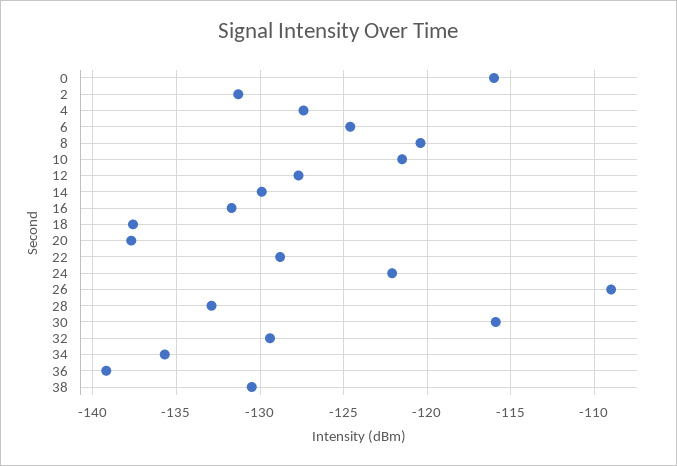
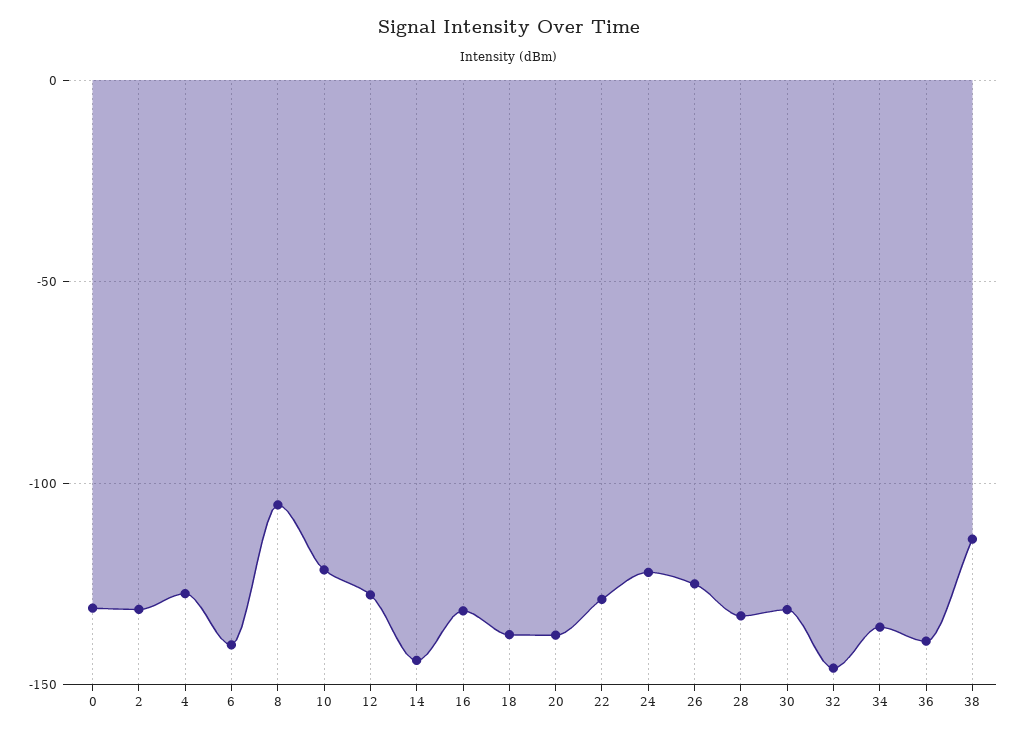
0: -116 -> -130
6: -124.5 -> -140
8: -120.5 -> -105
14: -130 -> -145
26: -109 -> -125
30: -116 -> -130
32: -129.5 -> -145
38: -130.5 -> -115

